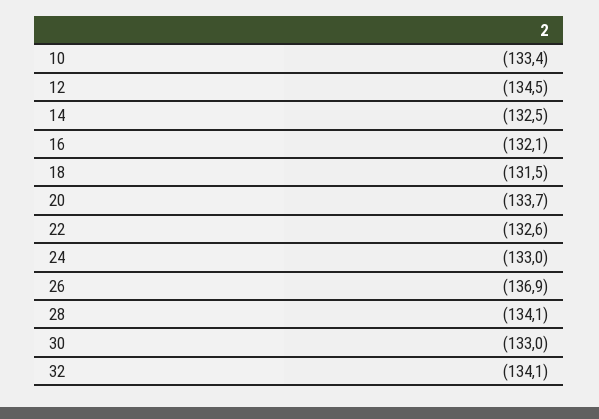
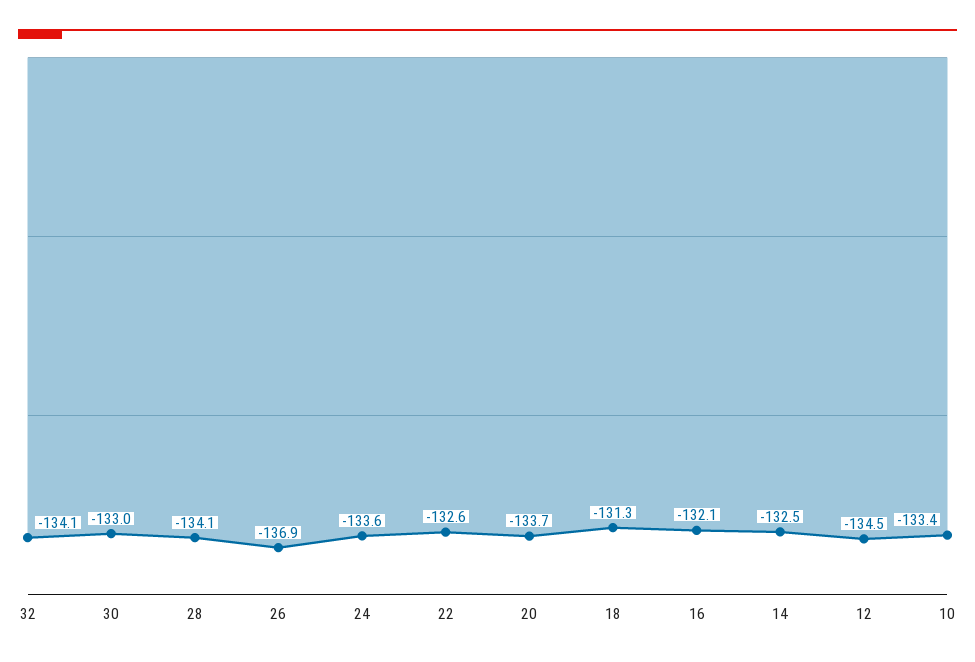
18: -131.5 -> -131.3
24: -133 -> -133.6

